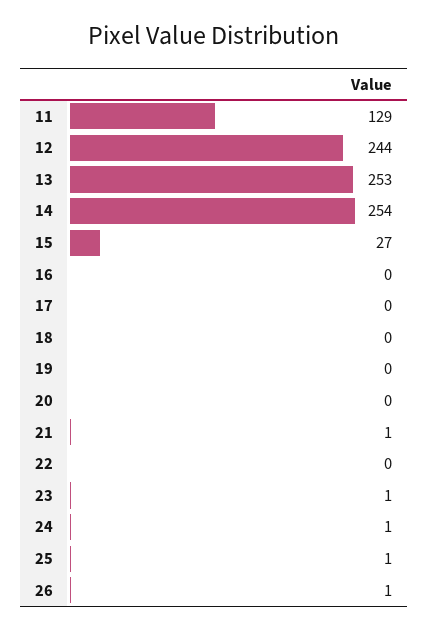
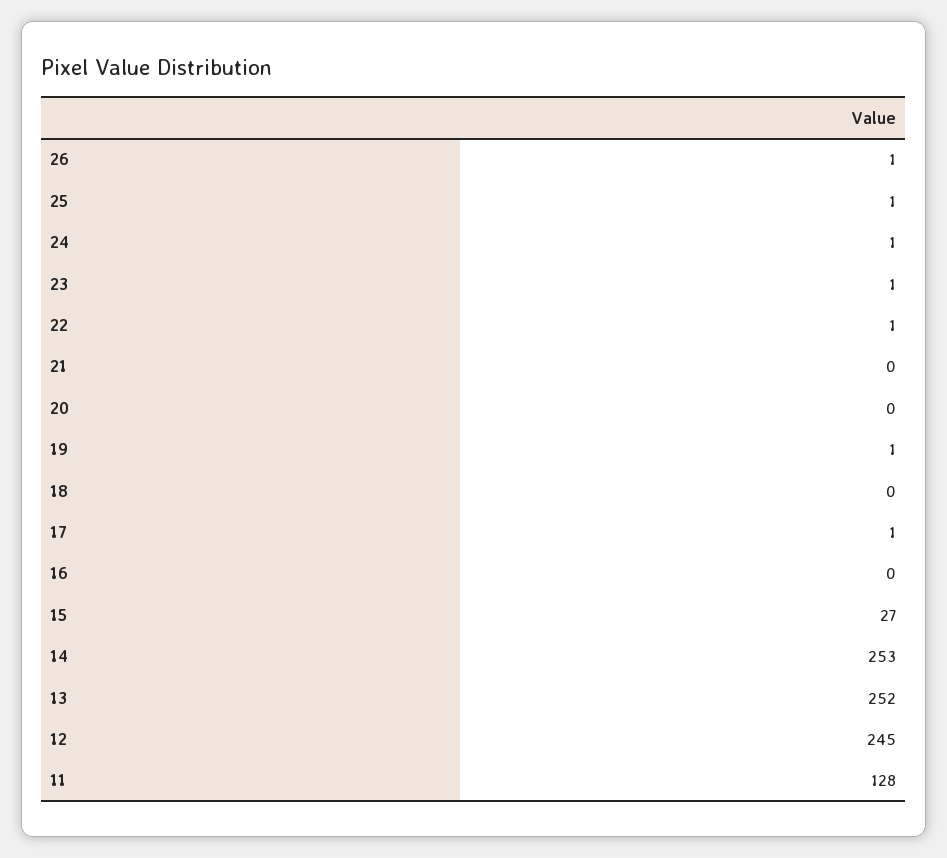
11: 129 -> 128
12: 244 -> 245
13: 253 -> 252
14: 254 -> 253
17: 0 -> 1
19: 0 -> 1
21: 1 -> 0
22: 0 -> 1

